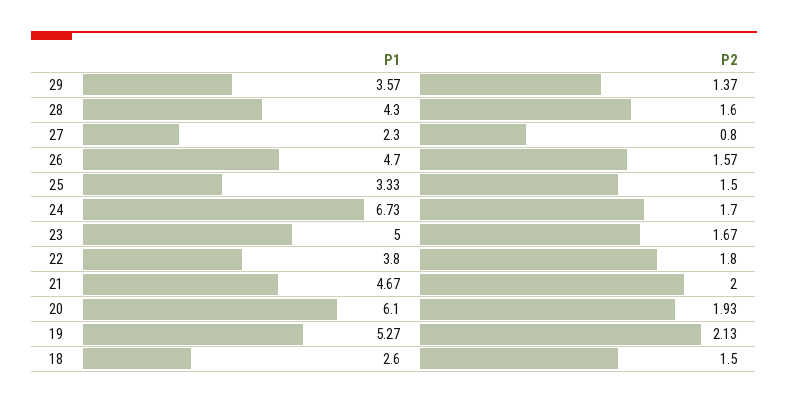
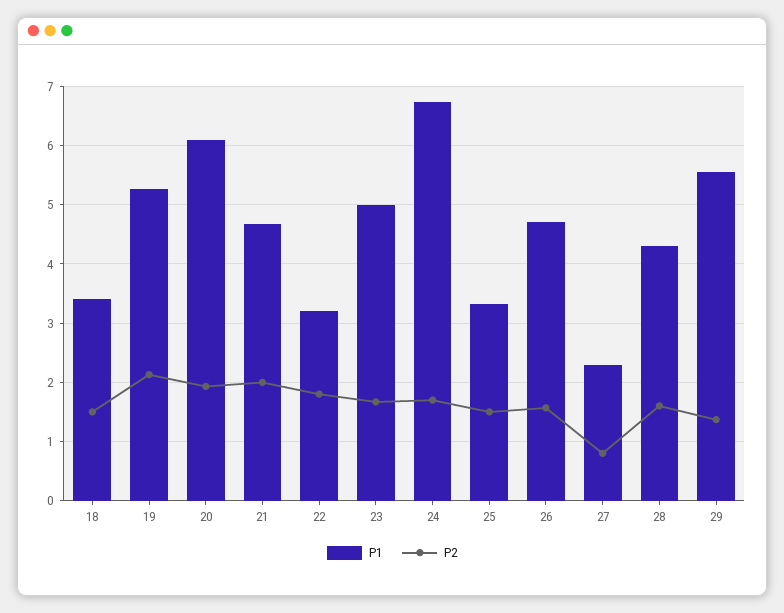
P1, 29: 3.57 -> 5.6
P1, 22: 3.8 -> 3.2
P1, 18: 2.6 -> 3.4

